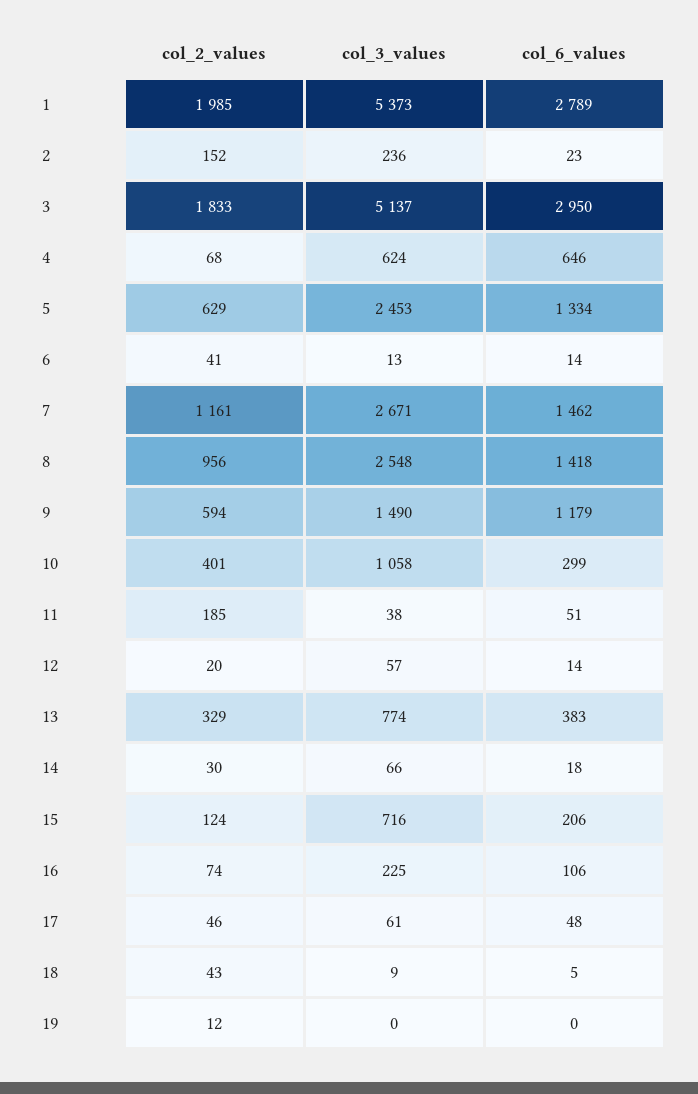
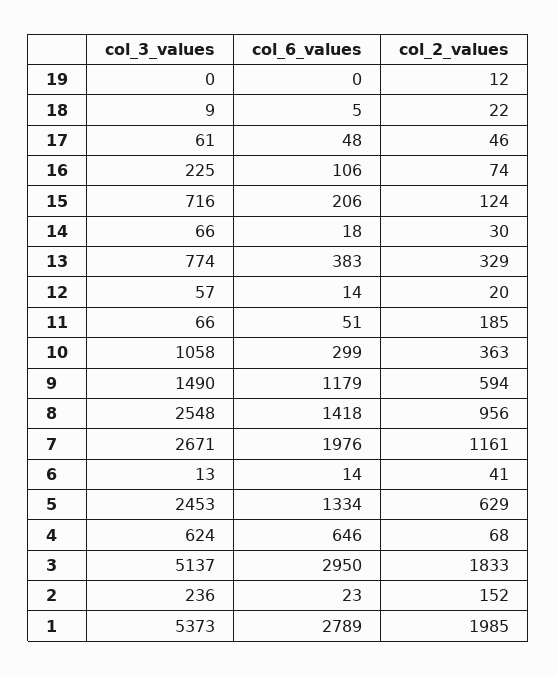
col_6_values, 7: 1462 -> 1976
col_2_values, 10: 401 -> 363
col_3_values, 11: 38 -> 66
col_2_values, 18: 43 -> 22

